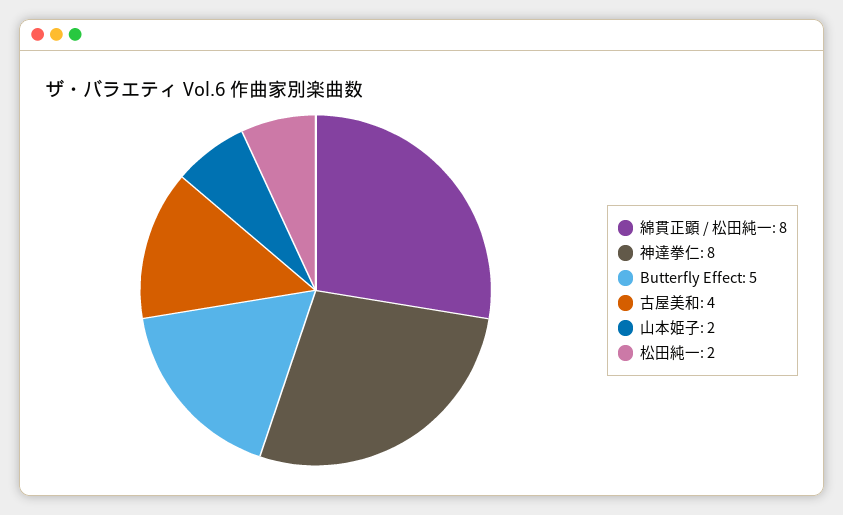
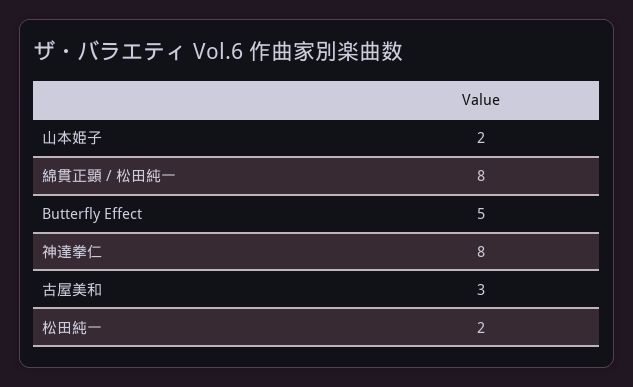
古屋美和: 4 -> 3

